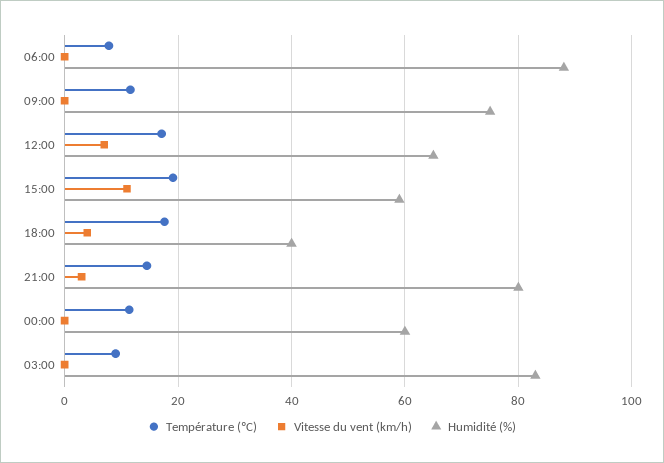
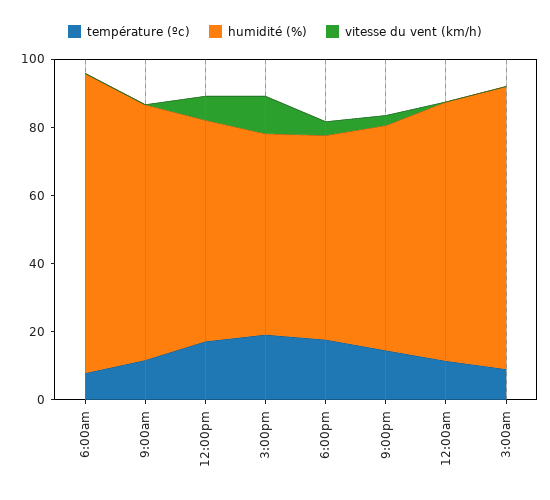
Humidité (%), 18:00: 40 -> 60
Humidité (%), 21:00: 80 -> 65
Humidité (%), 00:00: 60 -> 75

